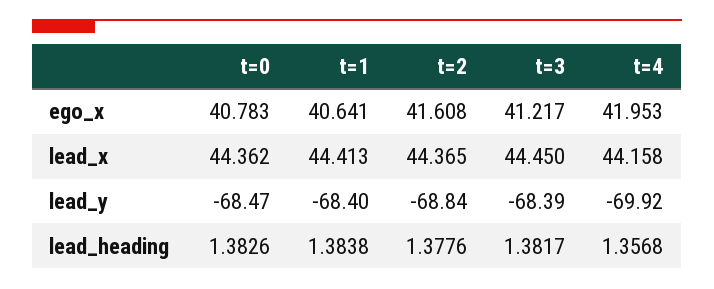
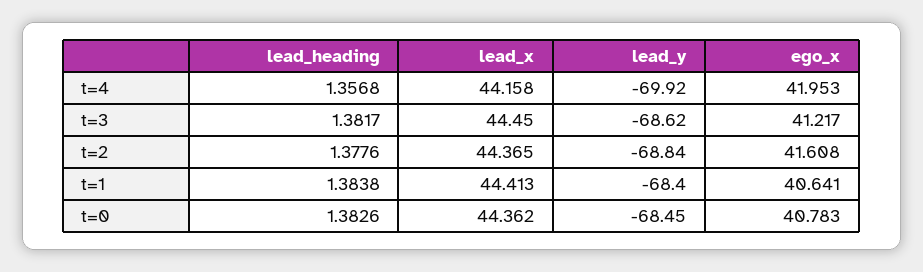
t=0, lead_y: -68.47 -> -68.45
t=3, lead_y: -68.39 -> -68.62

